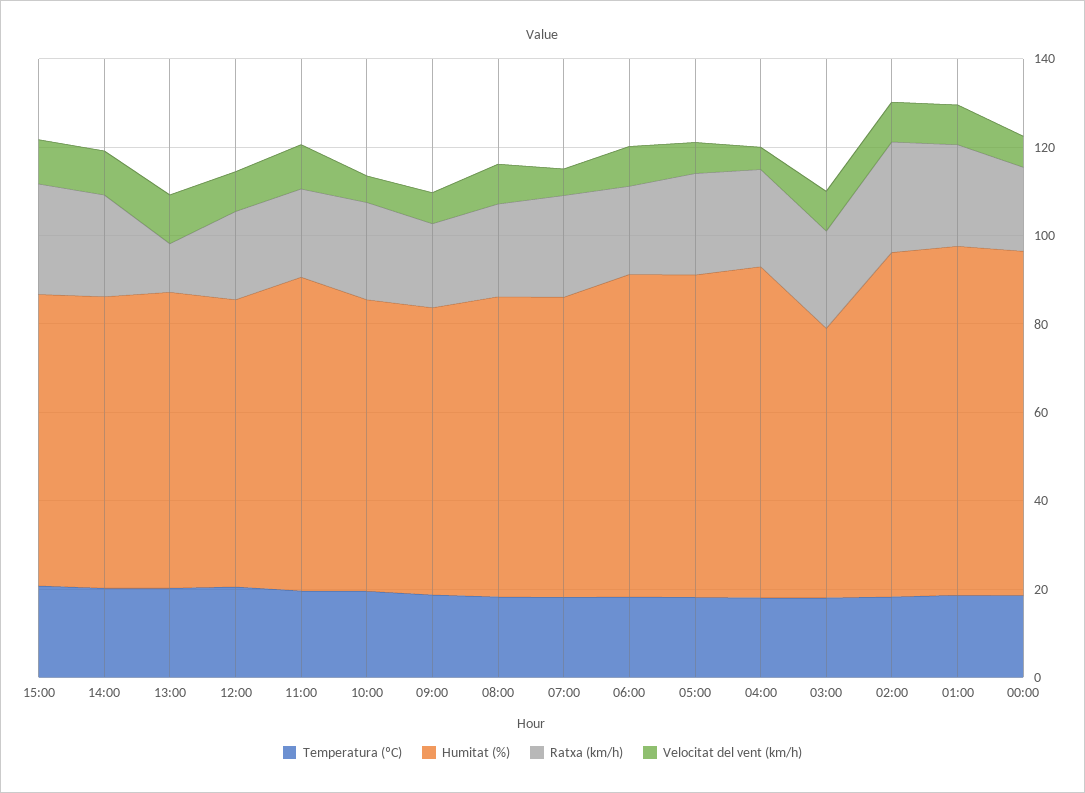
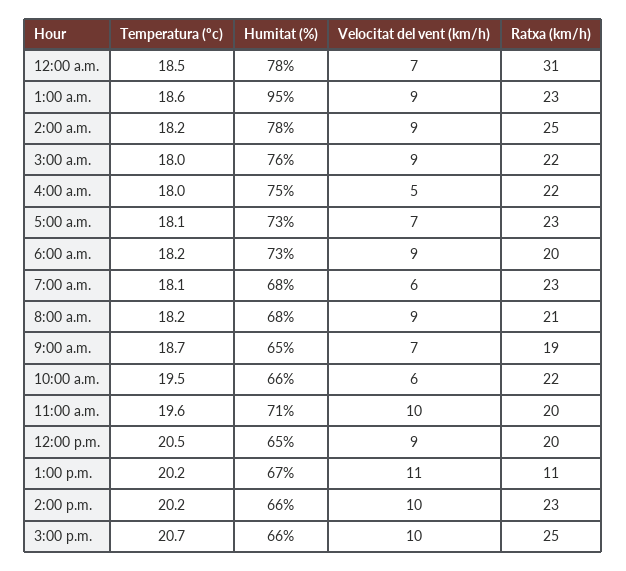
Humitat (%), 03:00: 60 -> 76
Humitat (%), 01:00: 80 -> 95
Ratxa (km/h), 00:00: 20 -> 31

